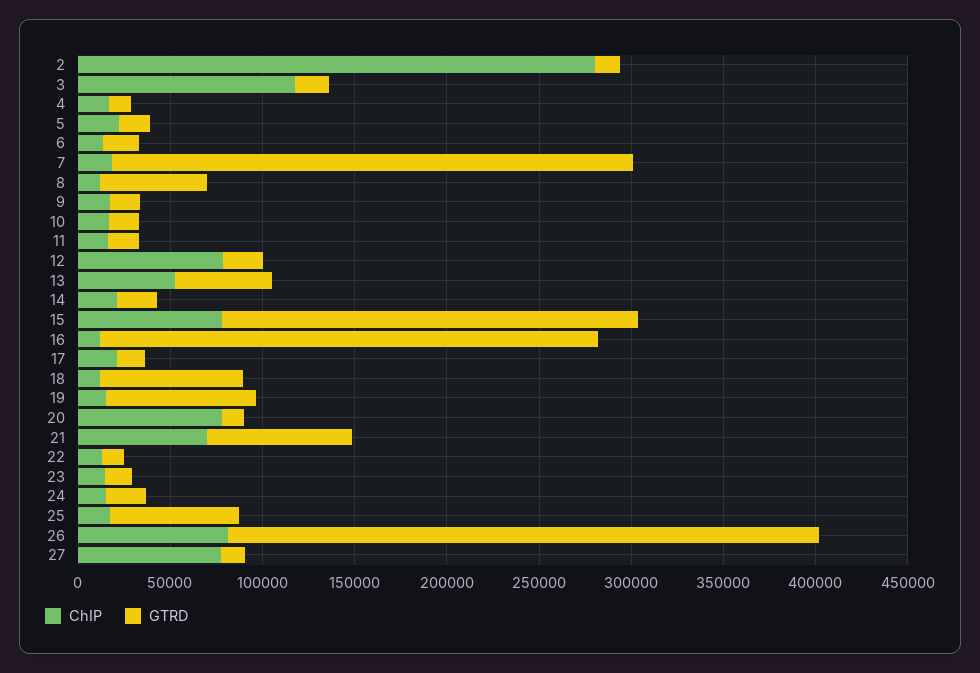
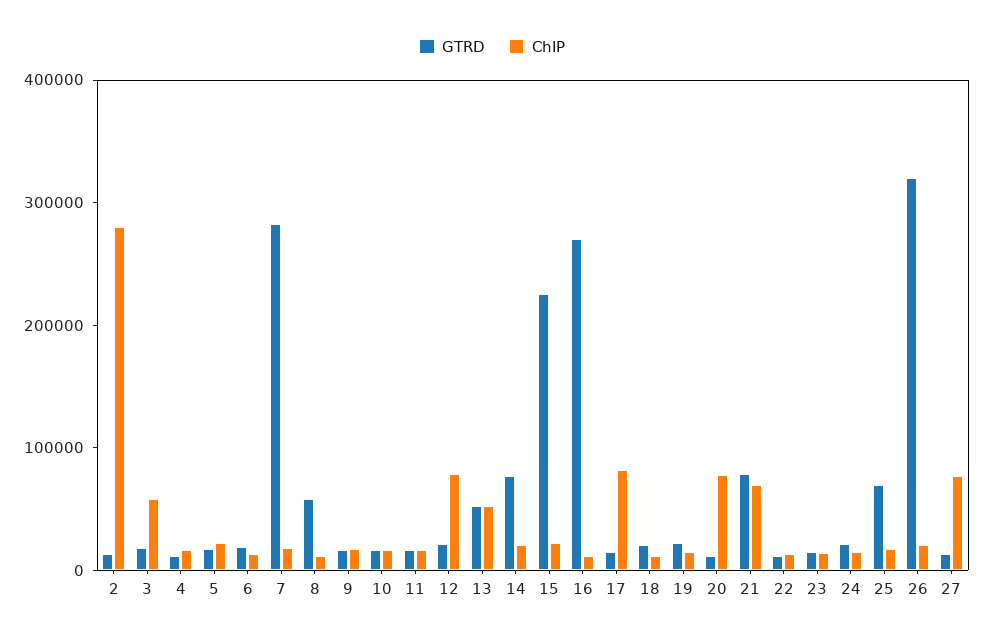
ChIP, 3: 120000 -> 60000
GTRD, 14: 20000 -> 80000
ChIP, 15: 80000 -> 20000
ChIP, 17: 20000 -> 80000
GTRD, 18: 80000 -> 20000
GTRD, 19: 80000 -> 20000
ChIP, 26: 80000 -> 20000

